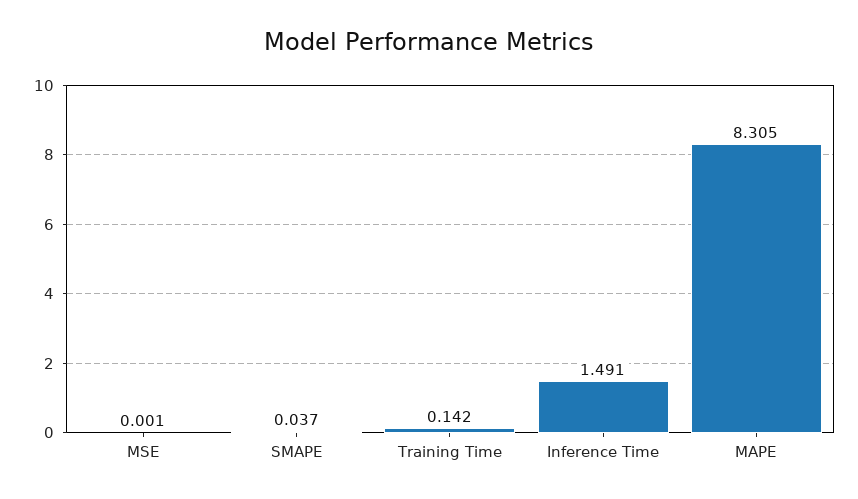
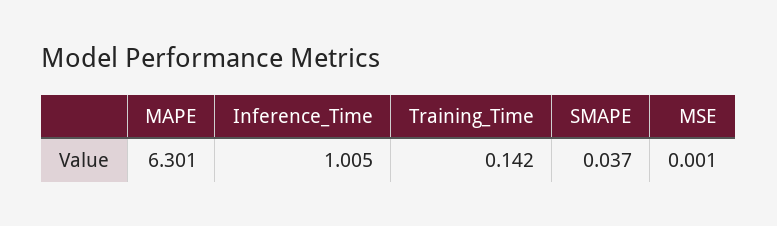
Inference Time: 1.491 -> 1.005
MAPE: 8.305 -> 6.301

